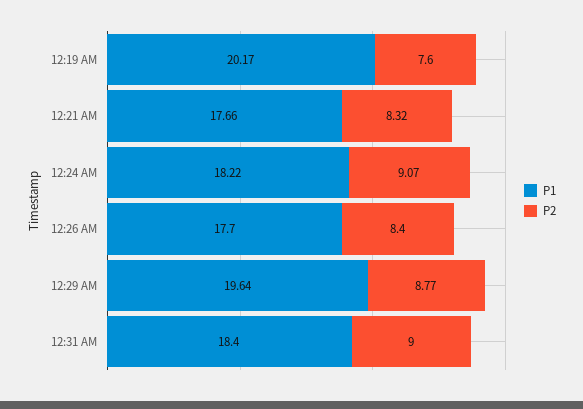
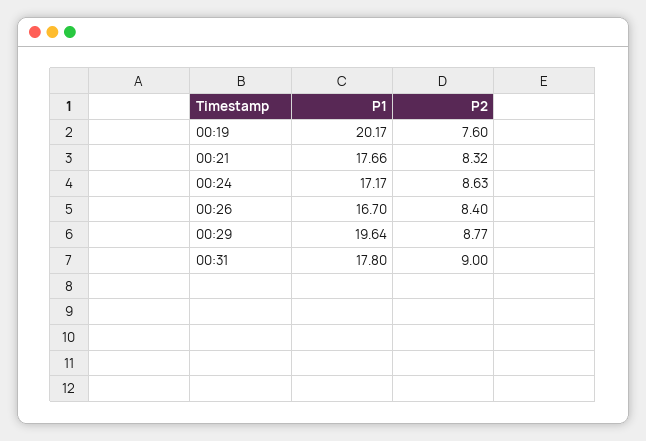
P1, 12:24 AM: 18.22 -> 17.17
P2, 12:24 AM: 9.07 -> 8.63
P1, 12:26 AM: 17.7 -> 16.7
P1, 12:31 AM: 18.4 -> 17.8

